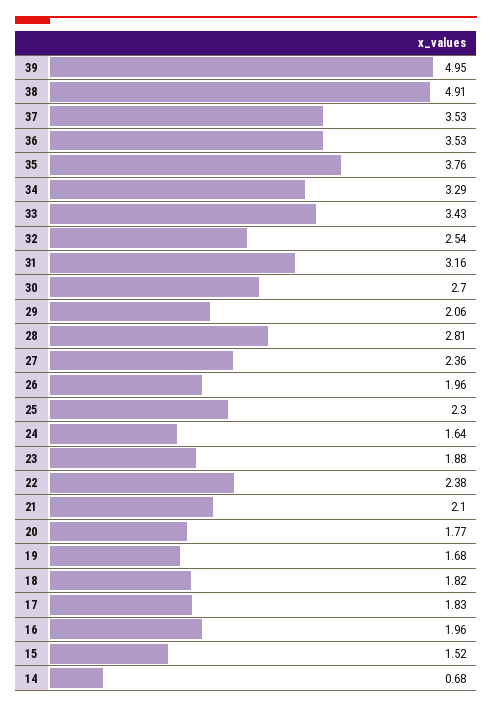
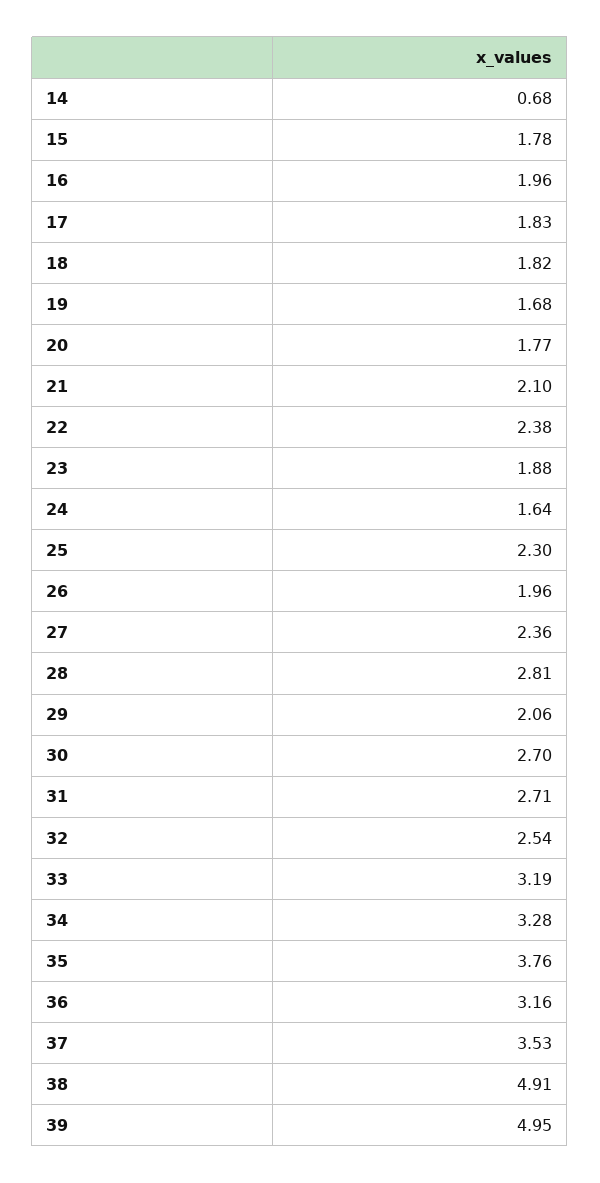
36: 3.53 -> 3.16
34: 3.29 -> 3.28
33: 3.43 -> 3.19
31: 3.16 -> 2.71
15: 1.52 -> 1.78

